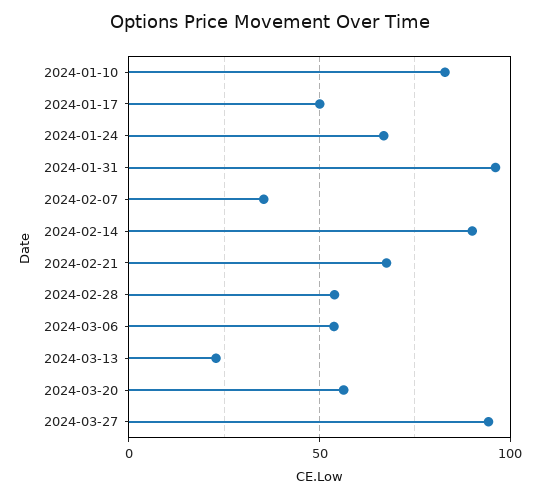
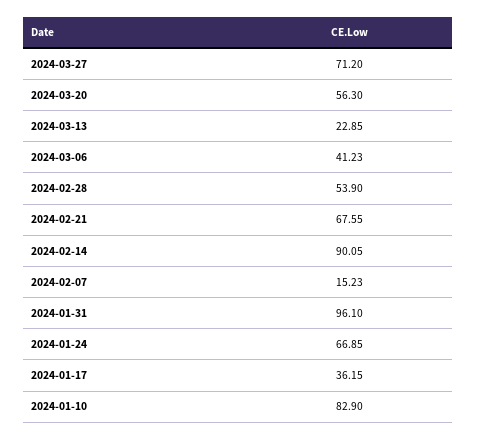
2024-01-17: 50 -> 36.15
2024-02-07: 35 -> 15.23
2024-03-06: 55 -> 41.23
2024-03-27: 95 -> 71.2

